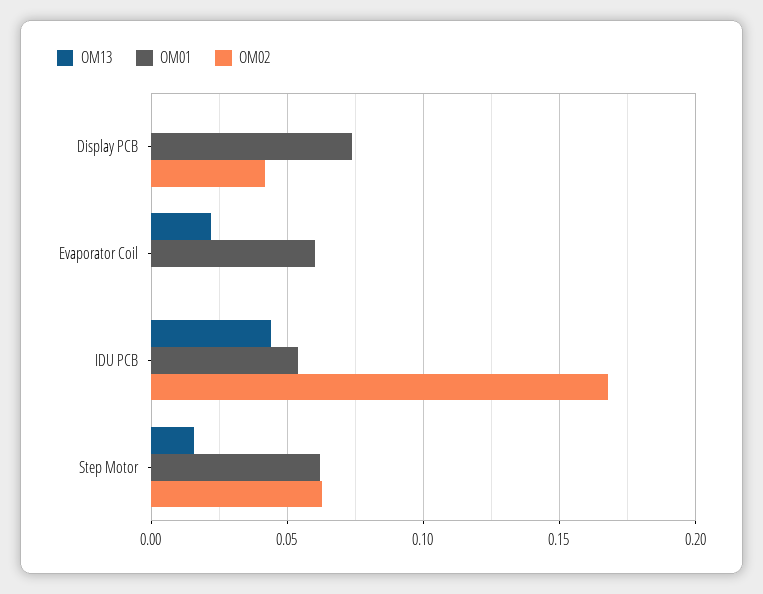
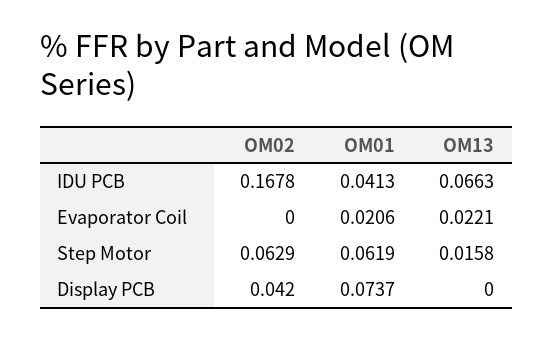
OM01, Evaporator Coil: 0.06 -> 0.0206
OM13, IDU PCB: 0.045 -> 0.0663
OM01, IDU PCB: 0.055 -> 0.0413

